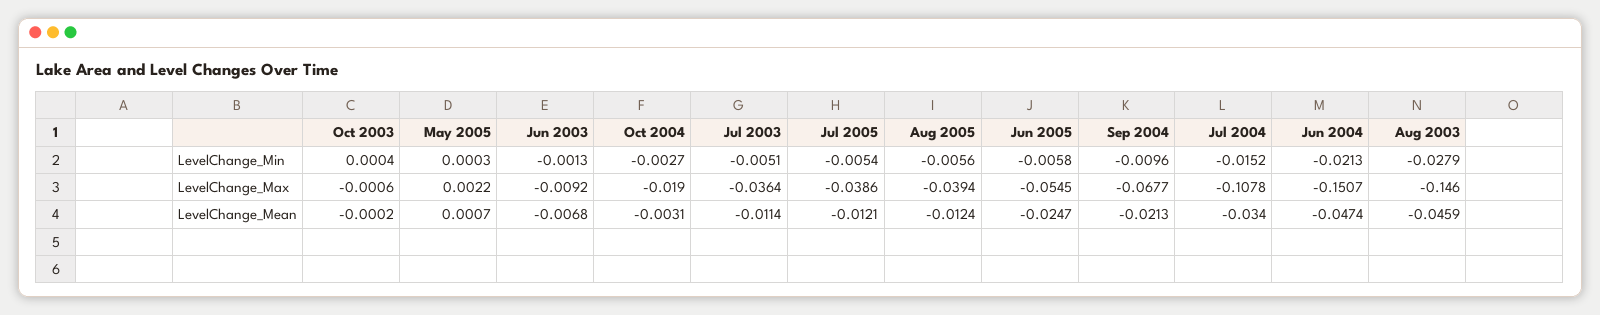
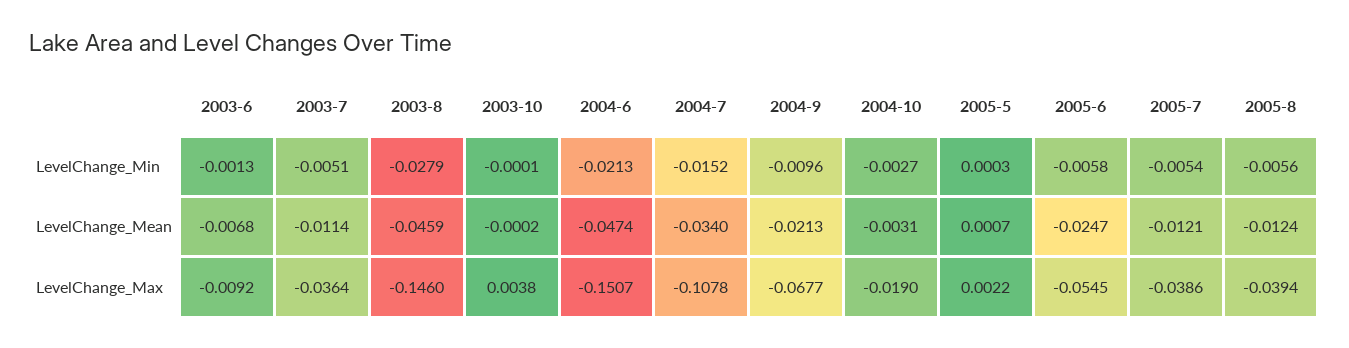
Oct 2003, LevelChange_Min: 0.0004 -> -0.0001
Oct 2003, LevelChange_Max: -0.0006 -> 0.0038

